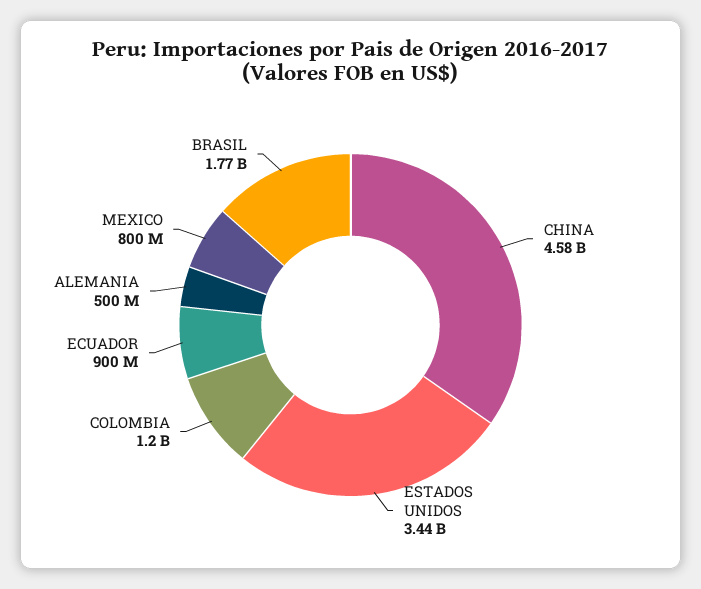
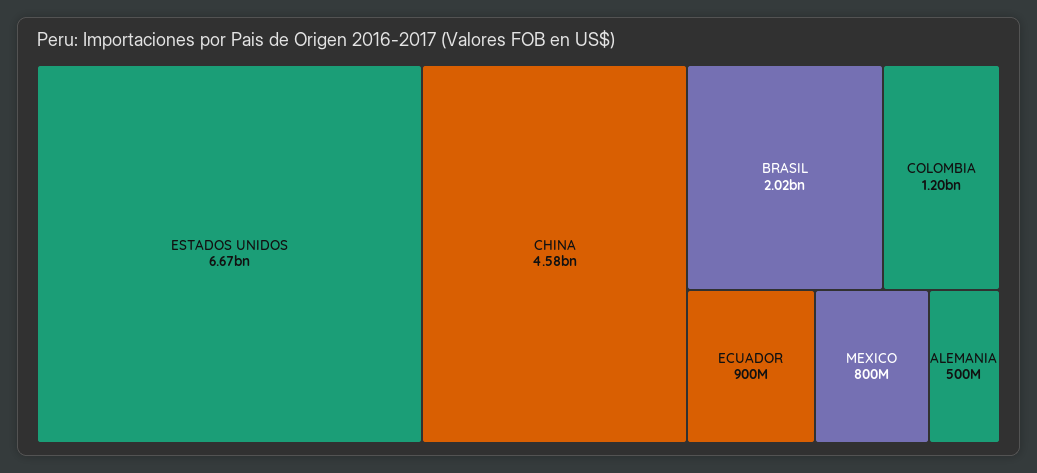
ESTADOS UNIDOS: 3440000000 -> 6670000000
BRASIL: 1770000000 -> 2020000000

